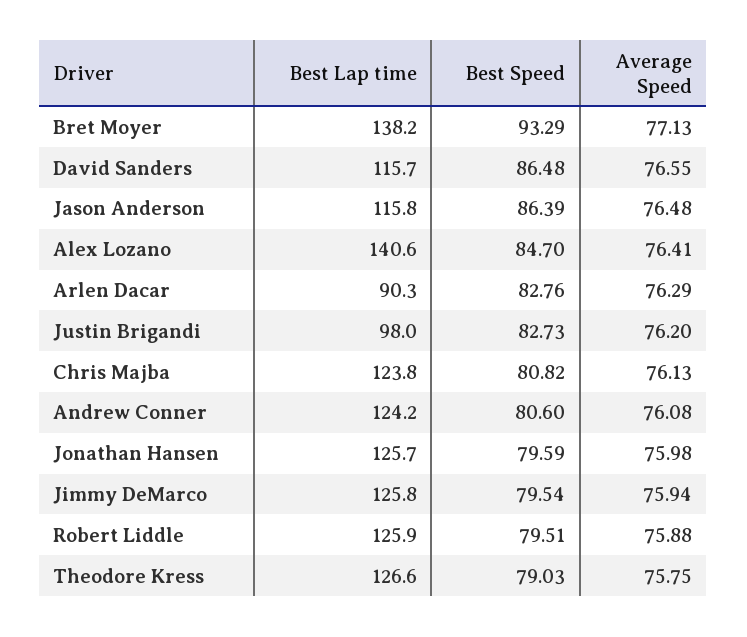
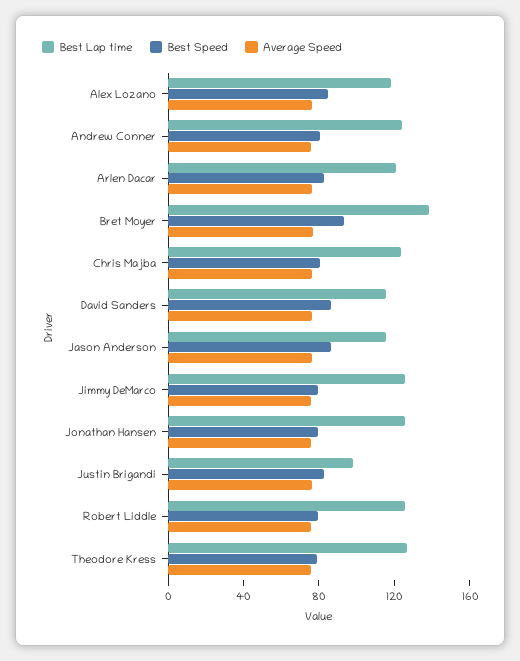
Best Lap time, Alex Lozano: 140.6 -> 120
Best Lap time, Arlen Dacar: 90.3 -> 120

